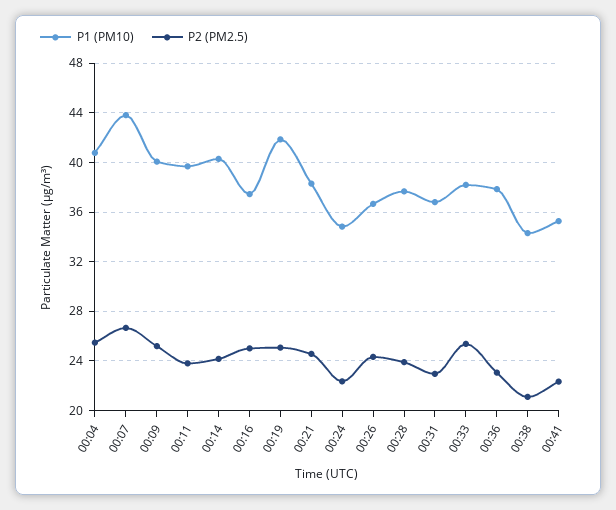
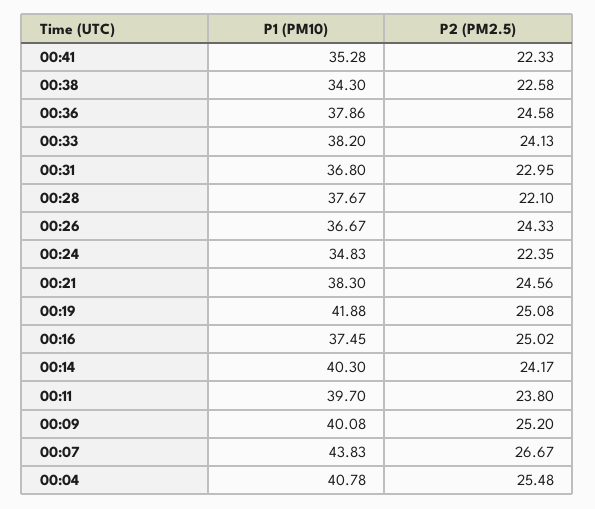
P2 (PM2.5), 00:28: 24 -> 22.1
P2 (PM2.5), 00:33: 25.5 -> 24.13
P2 (PM2.5), 00:36: 23 -> 24.58
P2 (PM2.5), 00:38: 21 -> 22.58

